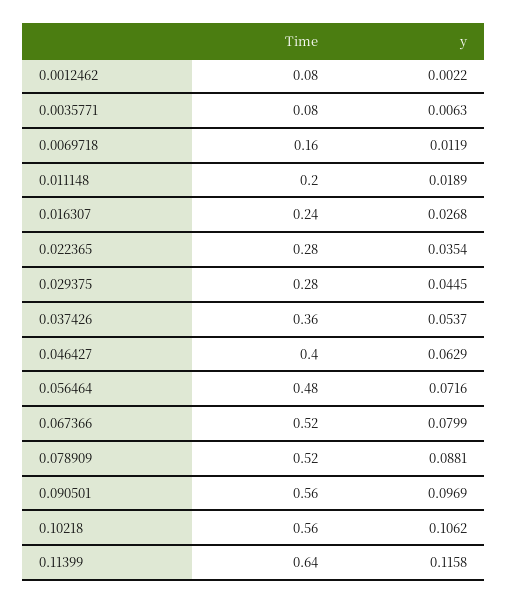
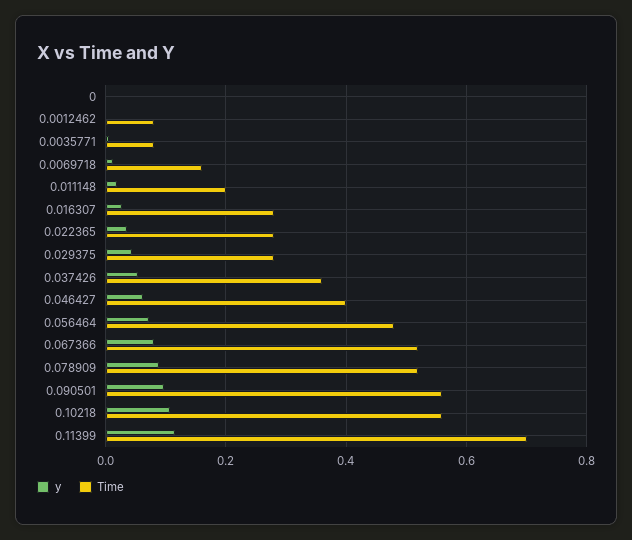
Time, 0.016307: 0.24 -> 0.28
Time, 0.11399: 0.64 -> 0.7
y, 0: none -> 0
Time, 0: none -> 0

